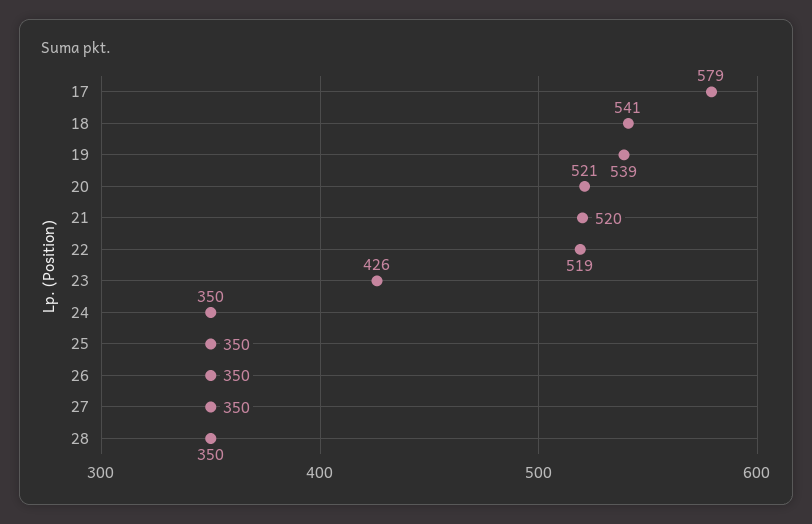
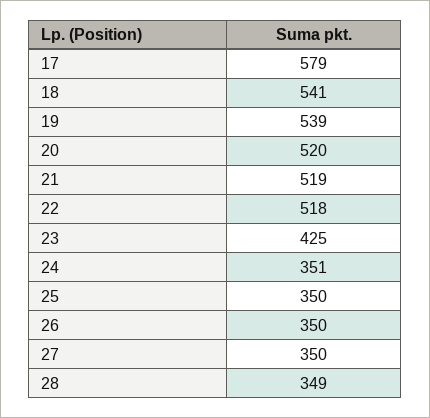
20: 521 -> 520
21: 520 -> 519
22: 519 -> 518
23: 426 -> 425
24: 350 -> 351
28: 350 -> 349

